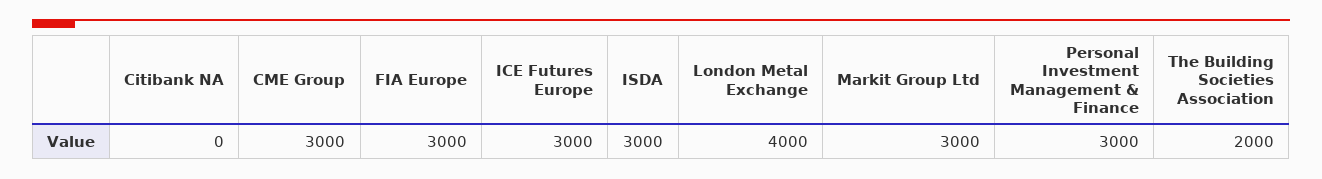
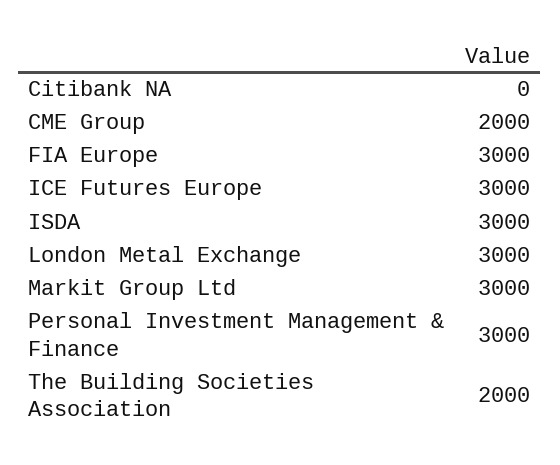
CME Group: 3000 -> 2000
London Metal Exchange: 4000 -> 3000

